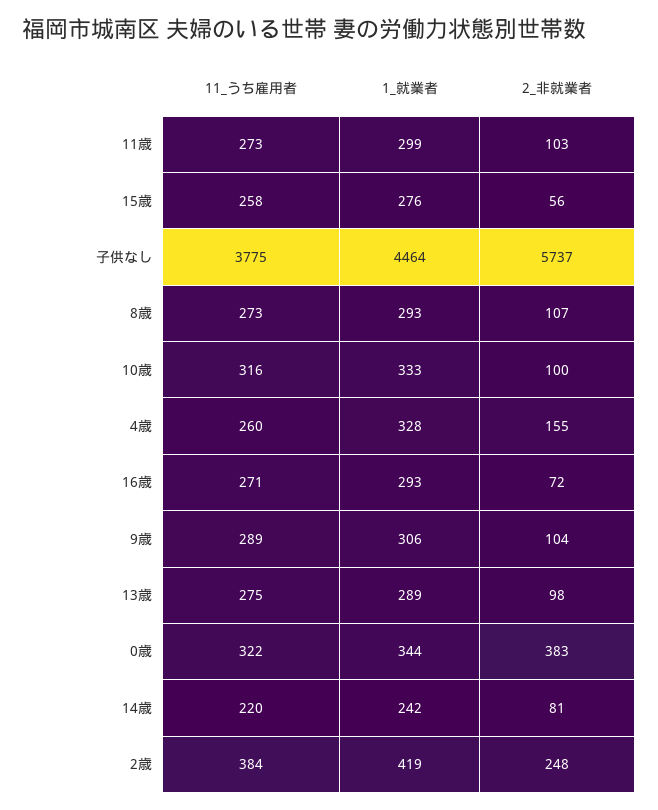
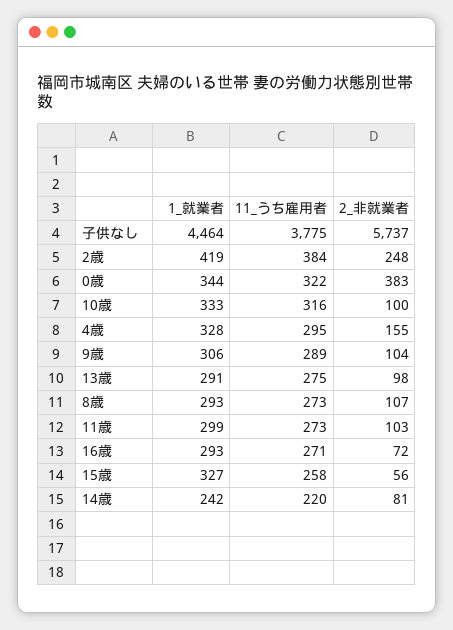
1_就業者, 15歳: 276 -> 327
11_うち雇用者, 4歳: 260 -> 295
1_就業者, 13歳: 289 -> 291

